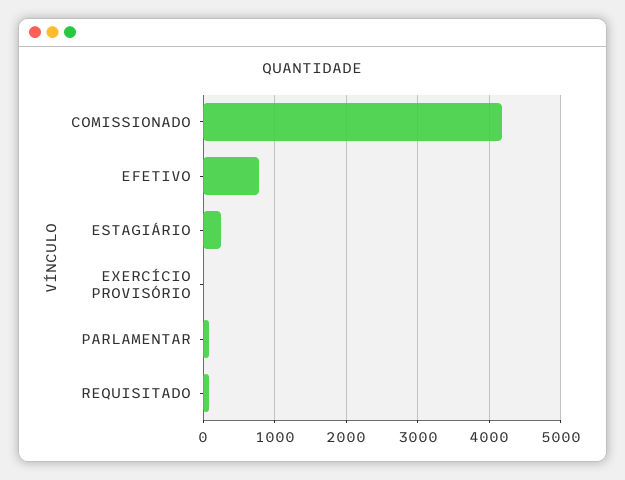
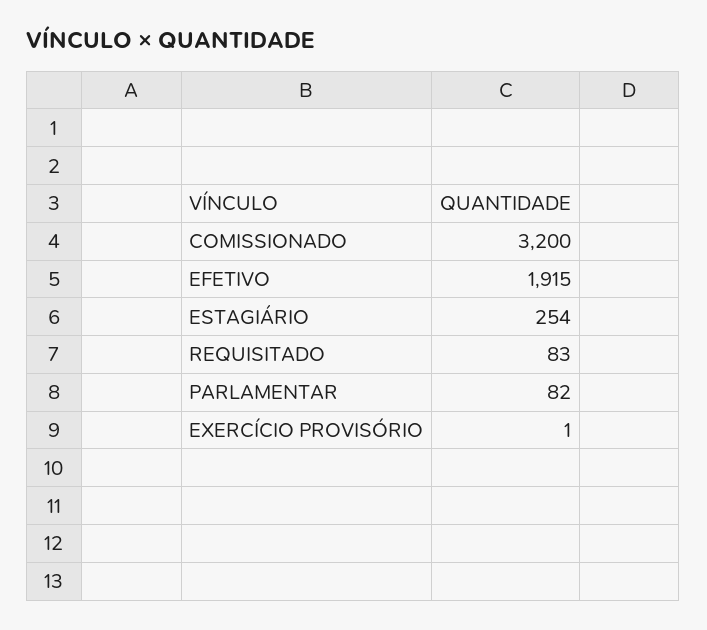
COMISSIONADO: 4200 -> 3200
EFETIVO: 800 -> 1915

